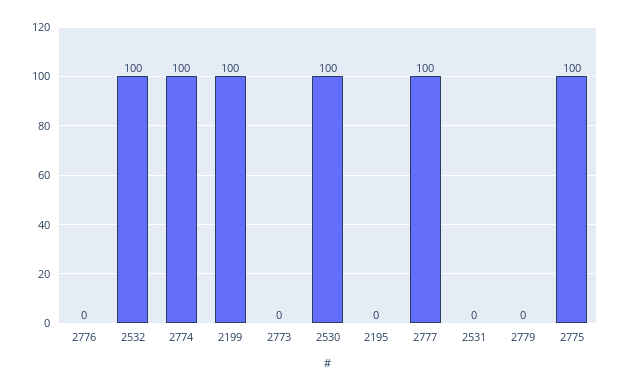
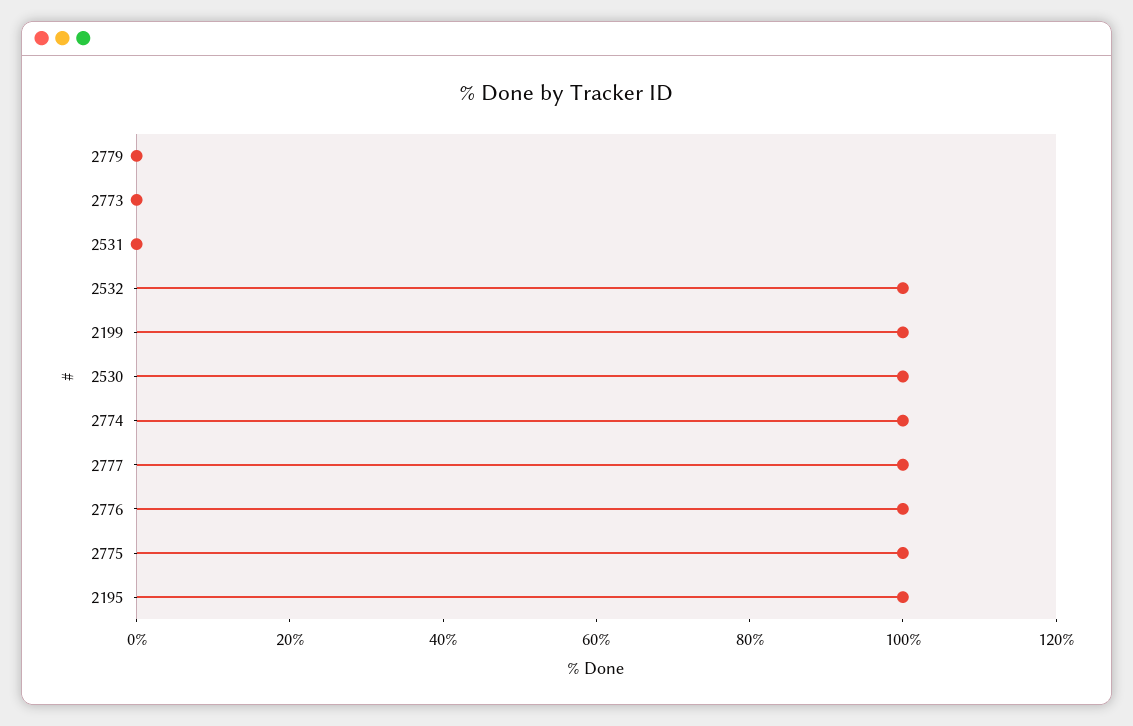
2776: 0 -> 100
2195: 0 -> 100

